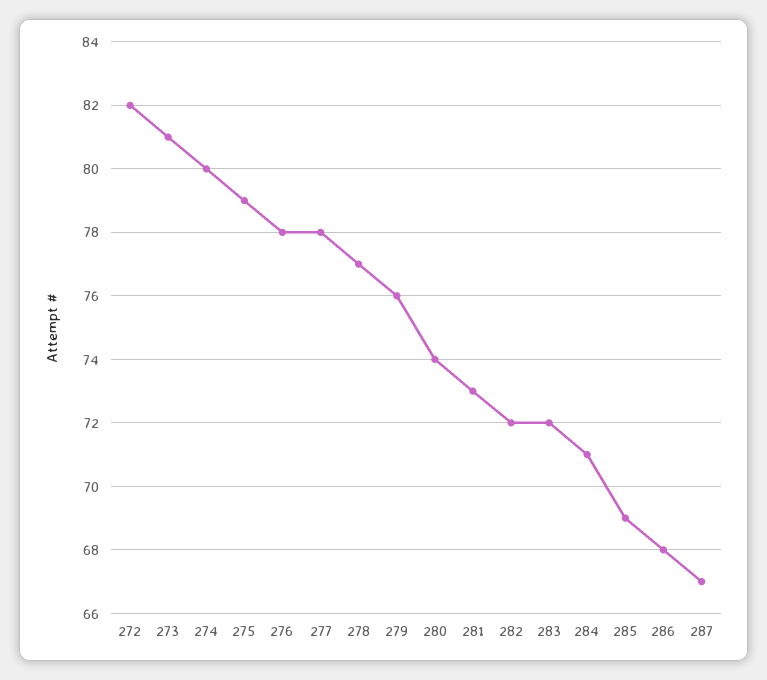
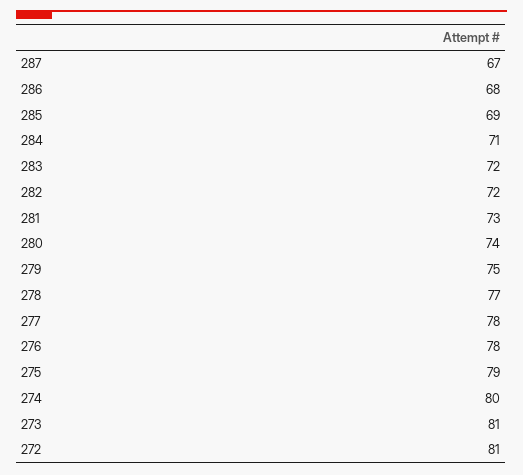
272: 82 -> 81
279: 76 -> 75

